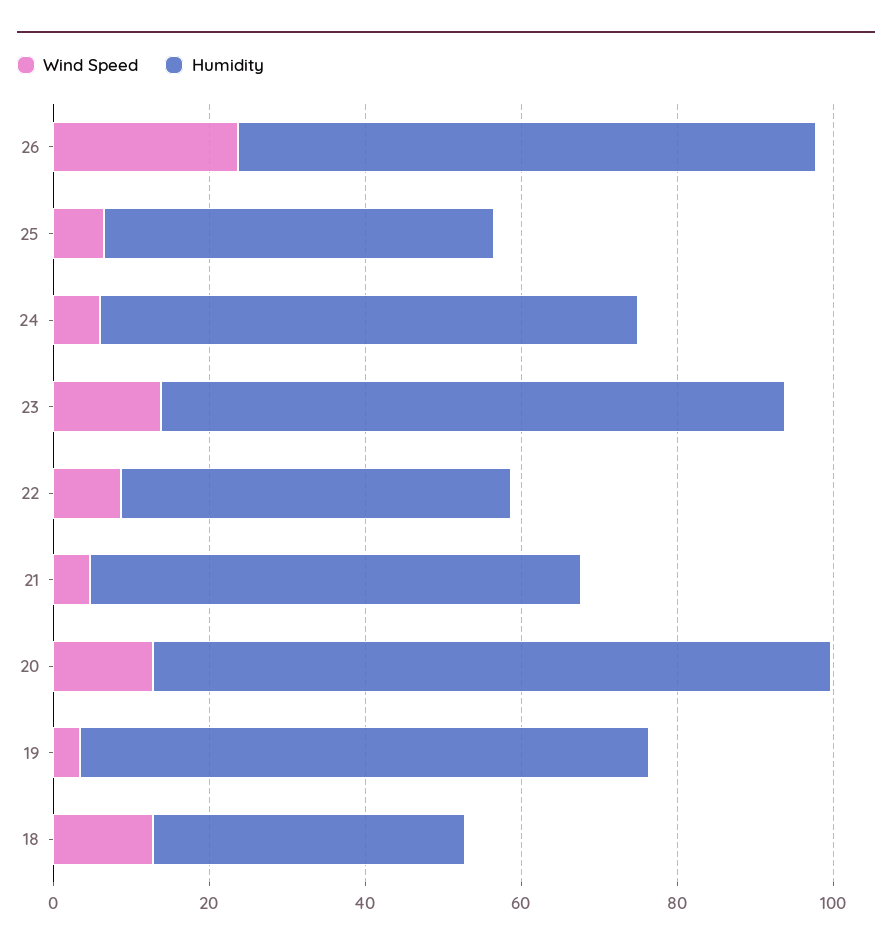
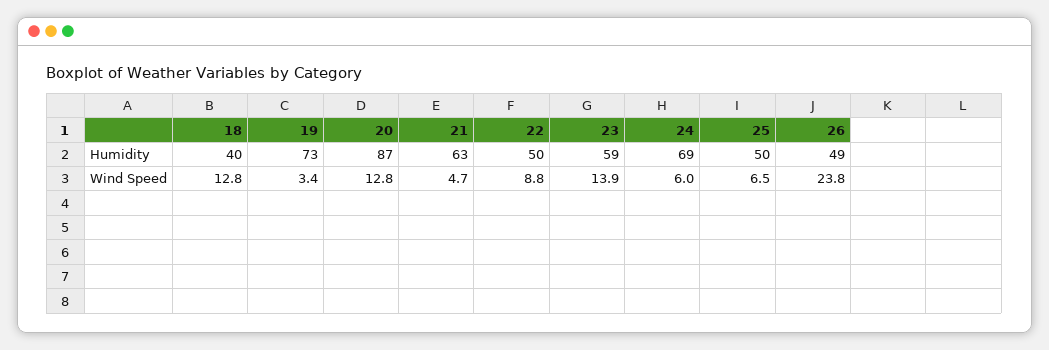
Humidity, 26: 75 -> 49
Humidity, 23: 80 -> 59

